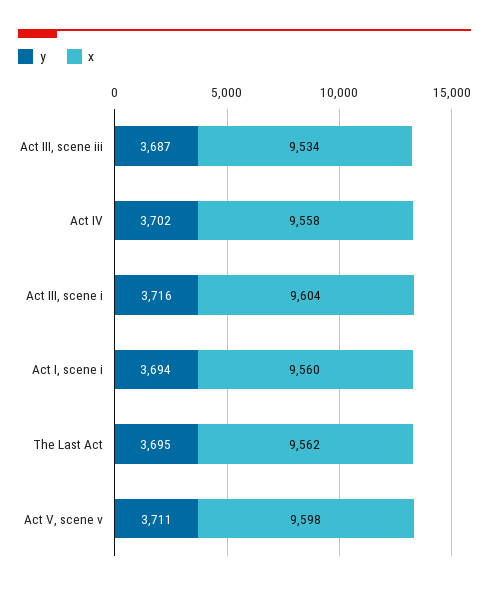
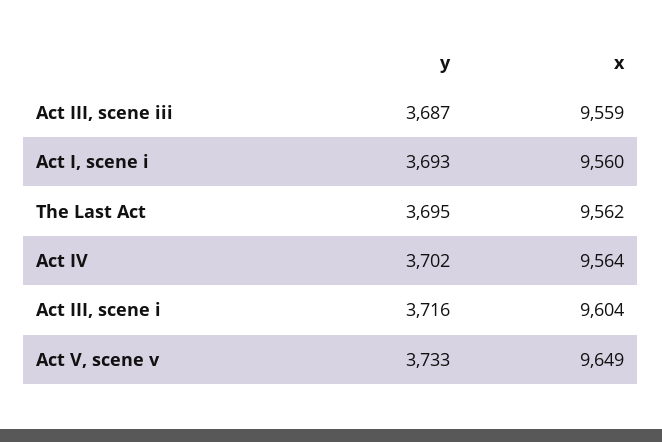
x, Act III, scene iii: 9534 -> 9559
x, Act IV: 9558 -> 9564
y, Act I, scene i: 3694 -> 3693
y, Act V, scene v: 3711 -> 3733
x, Act V, scene v: 9598 -> 9649

